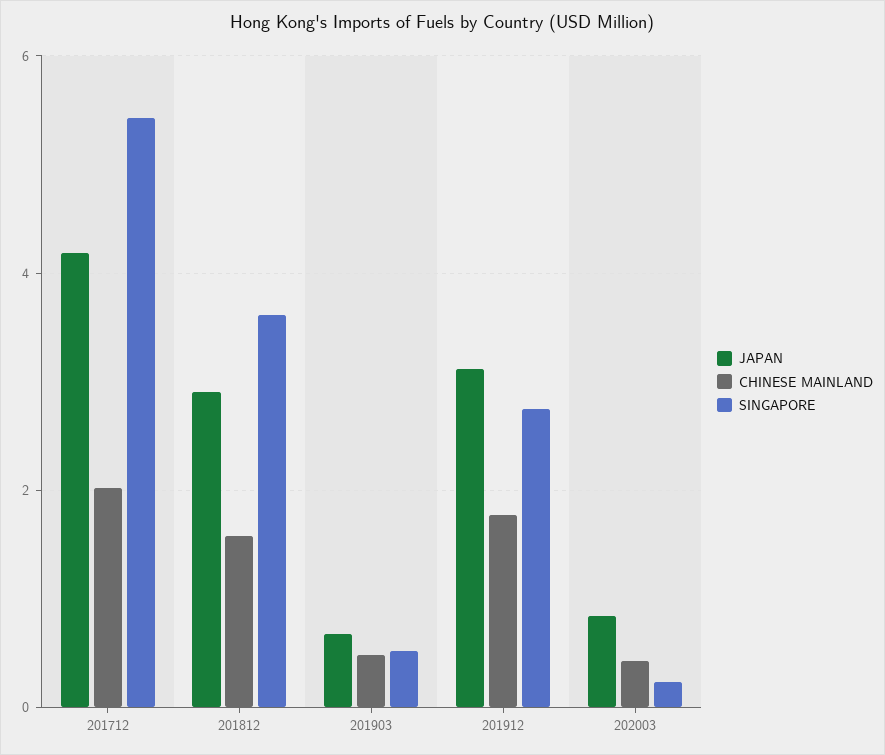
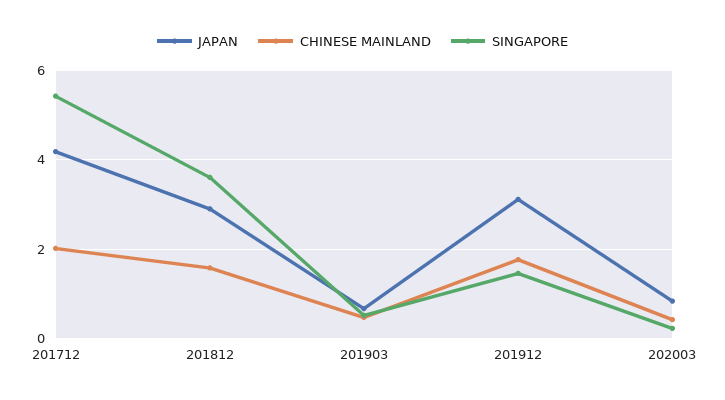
SINGAPORE, 201912: 2.8 -> 1.4

